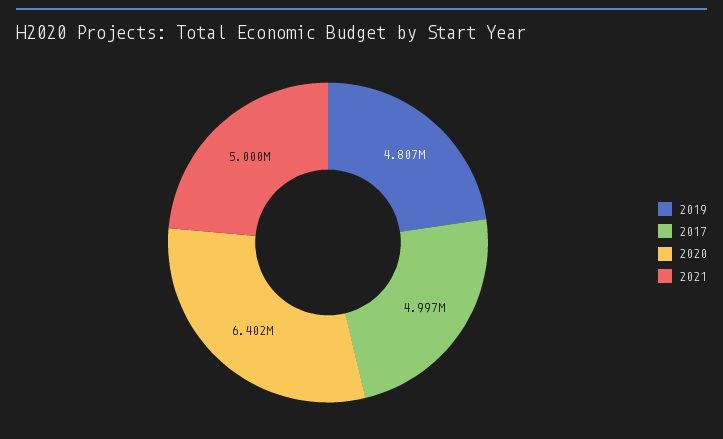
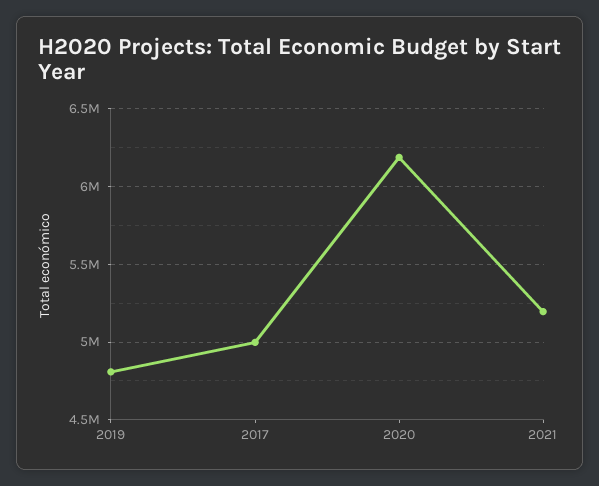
2020: 6402000 -> 6200000
2021: 5000000 -> 5200000

